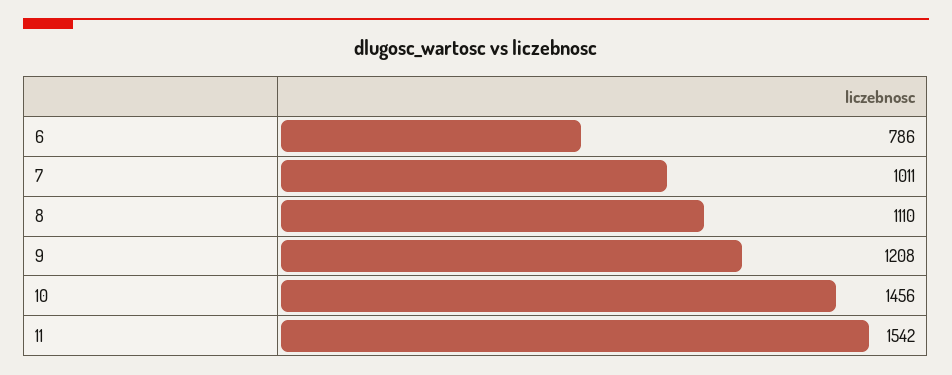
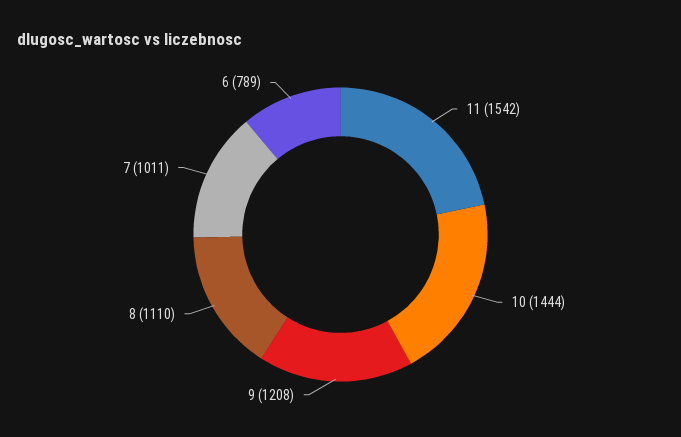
6: 786 -> 789
10: 1456 -> 1444

